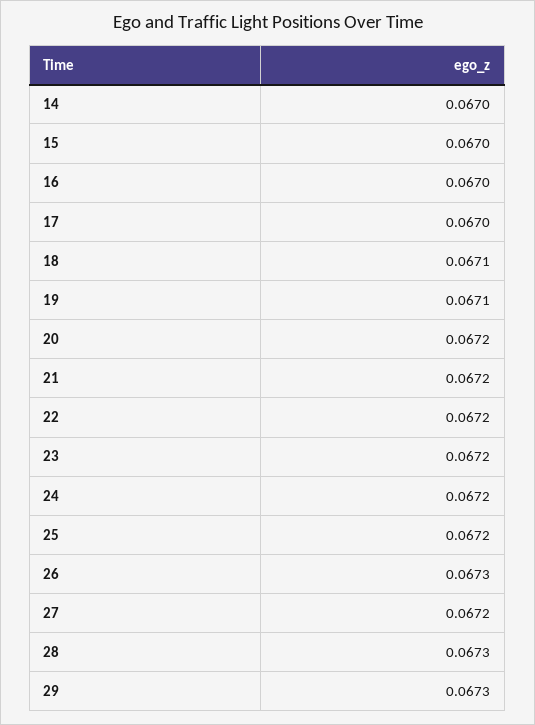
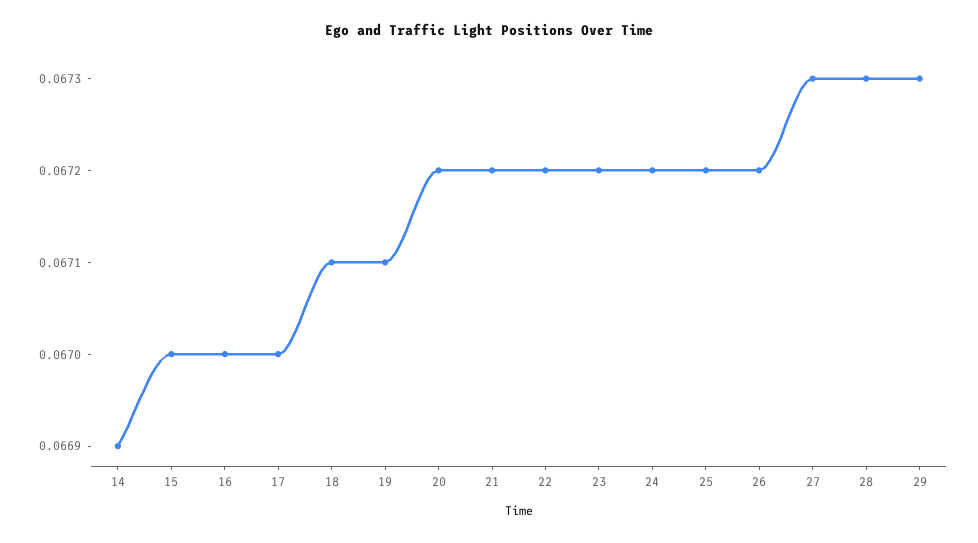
14: 0.067 -> 0.0669
26: 0.0673 -> 0.0672
27: 0.0672 -> 0.0673

